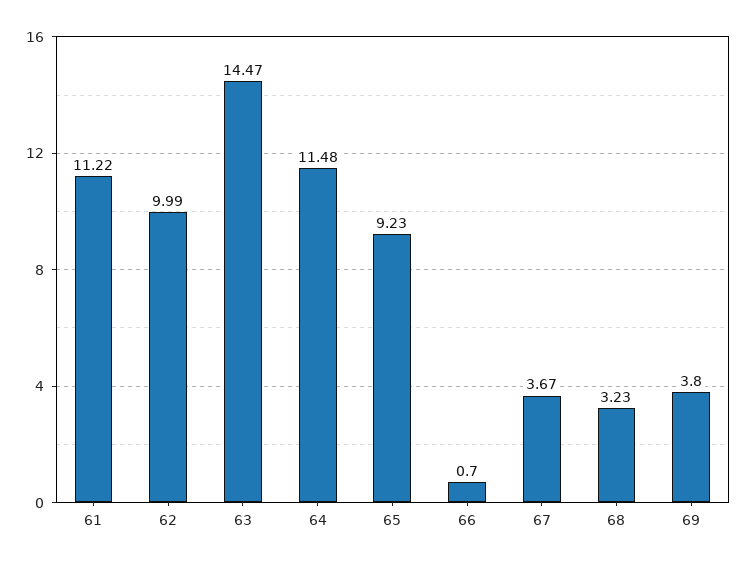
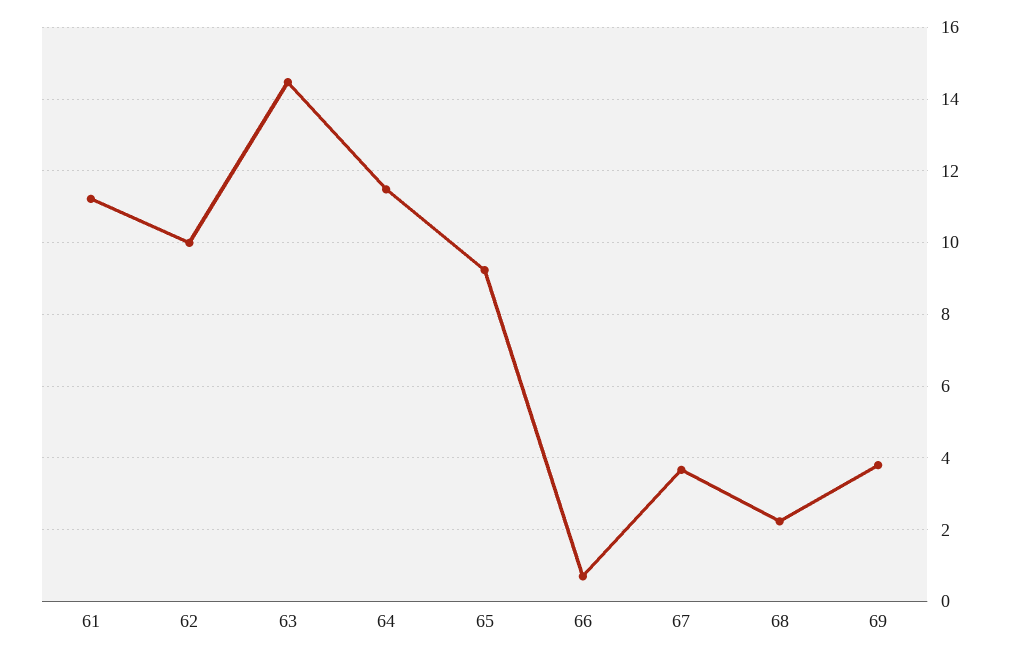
68: 3.23 -> 2.2

